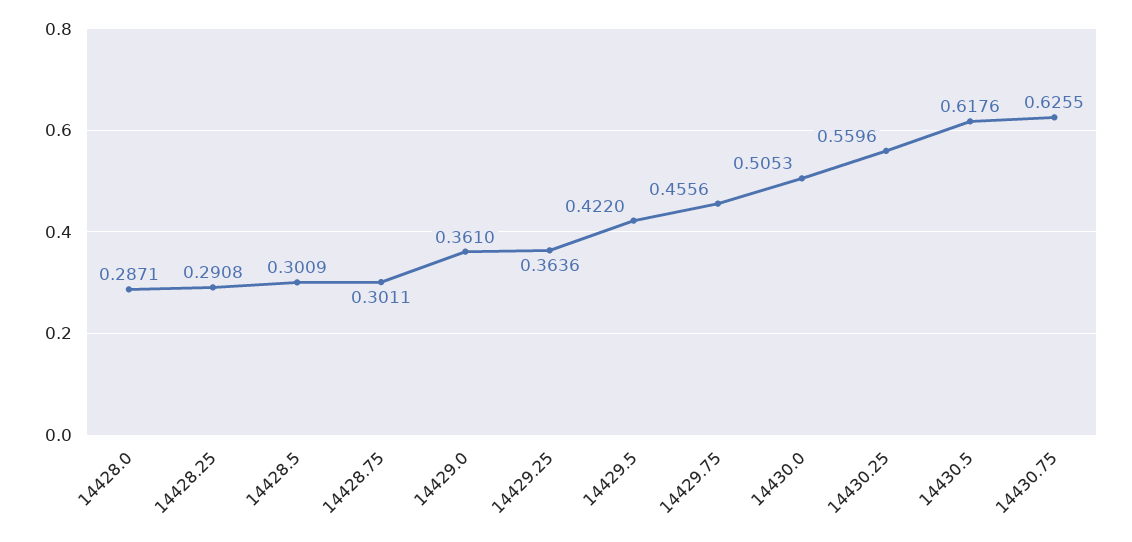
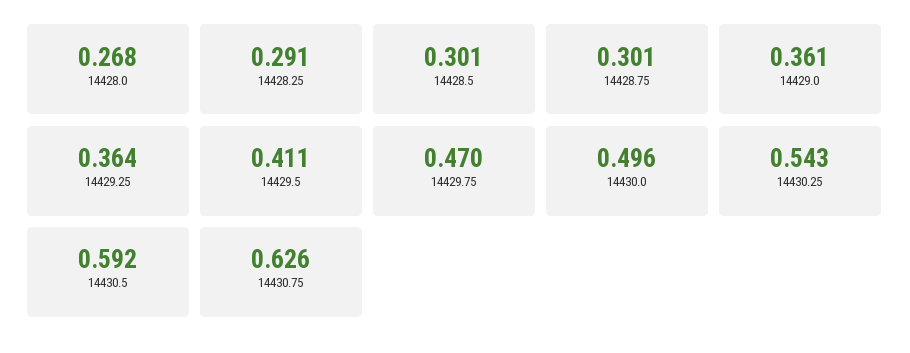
14428.0: 0.2871 -> 0.268
14429.5: 0.422 -> 0.411
14429.75: 0.4556 -> 0.47
14430.0: 0.5053 -> 0.496
14430.25: 0.5596 -> 0.543
14430.5: 0.6176 -> 0.592

